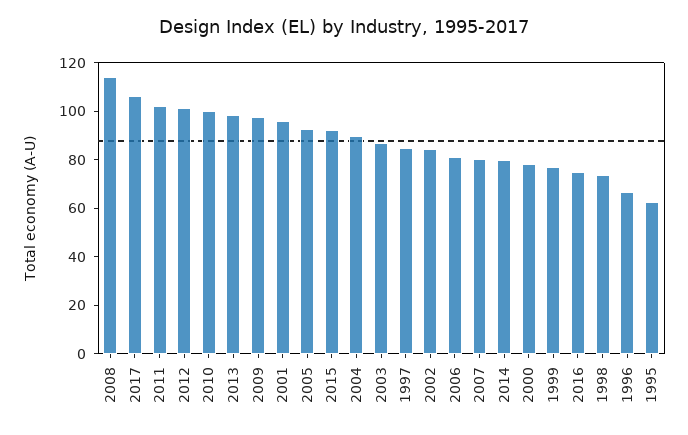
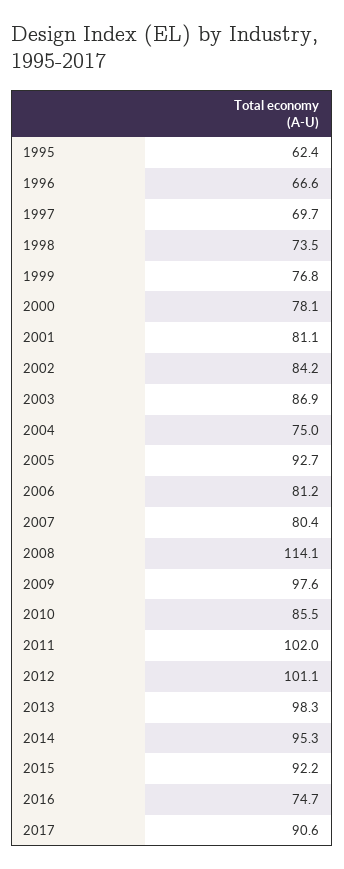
2017: 105 -> 90.6
2010: 100 -> 85.5
2001: 95 -> 81.1
2004: 90 -> 75
1997: 85 -> 69.7
2014: 80 -> 95.3

